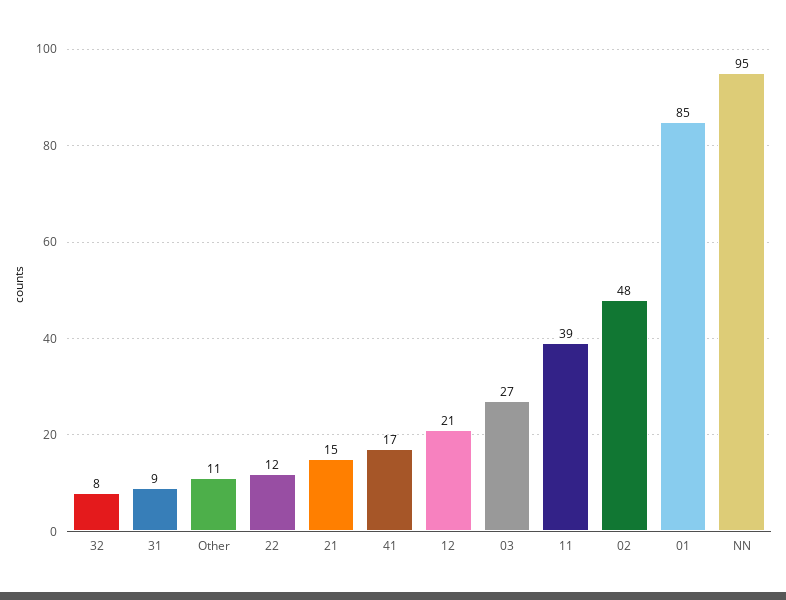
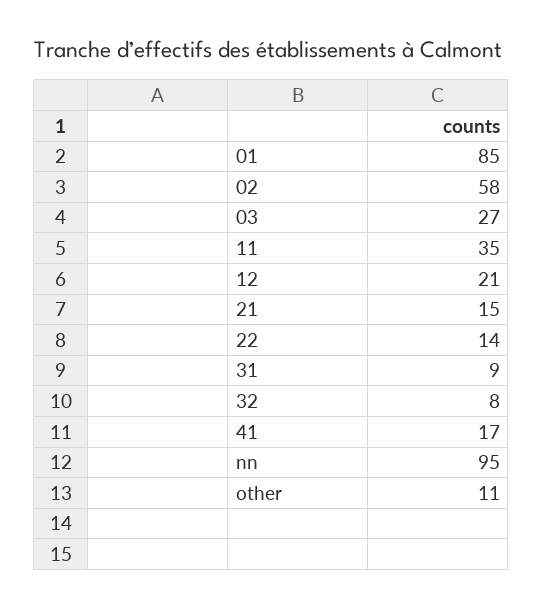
22: 12 -> 14
11: 39 -> 35
02: 48 -> 58

